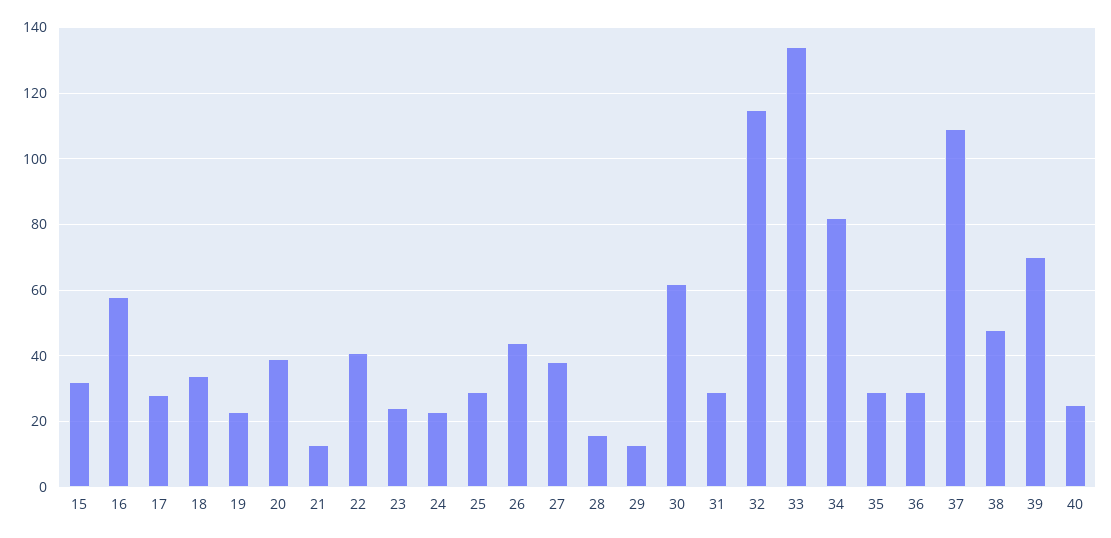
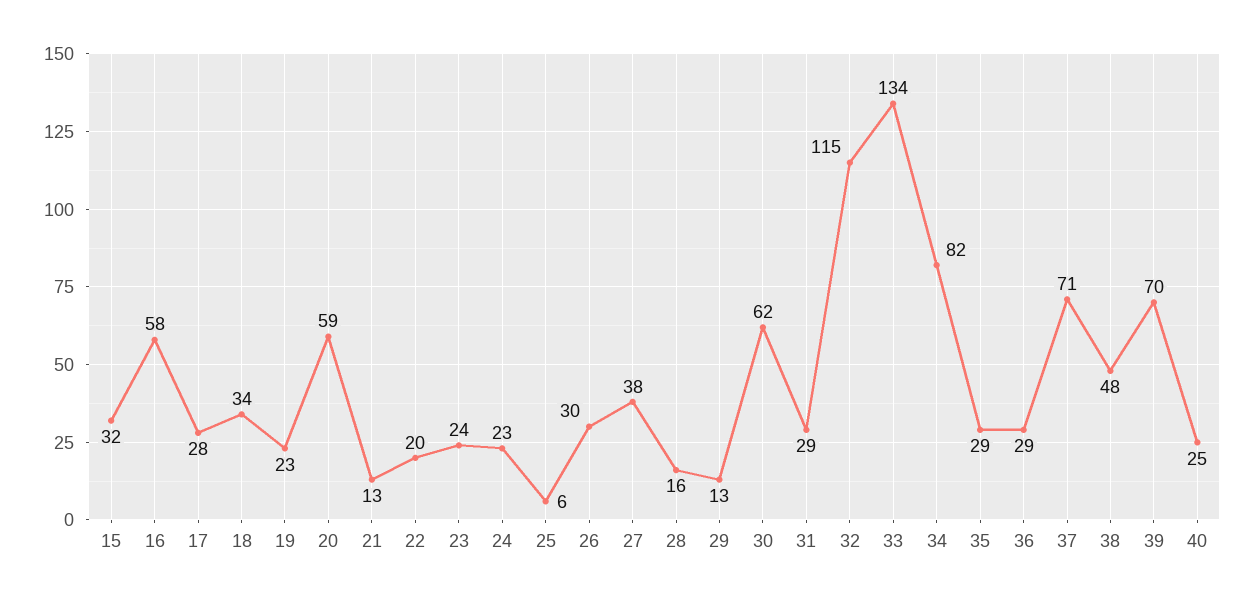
20: 40 -> 59
22: 40 -> 20
25: 30 -> 6
26: 45 -> 30
37: 110 -> 71

